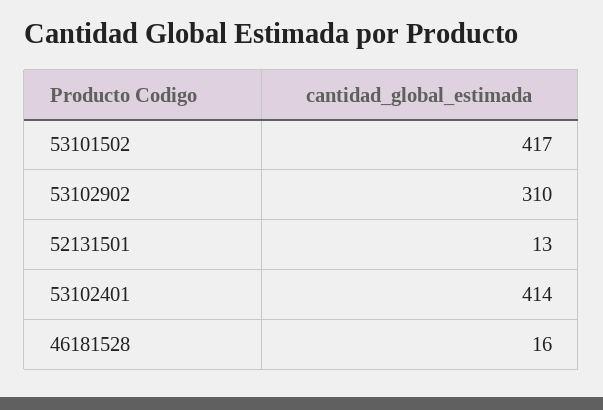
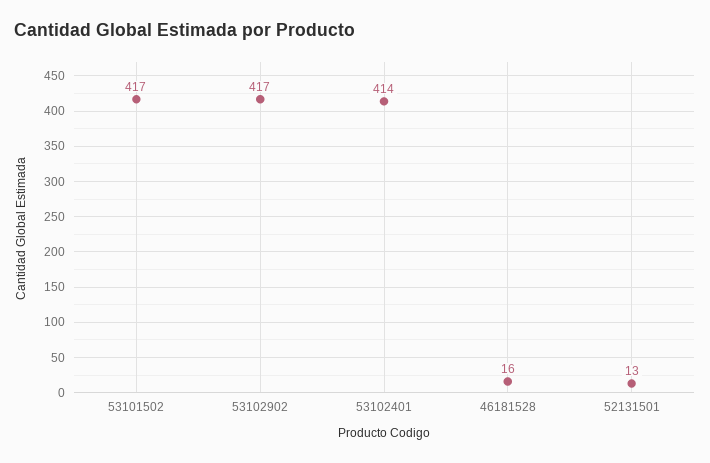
53102902: 310 -> 417

